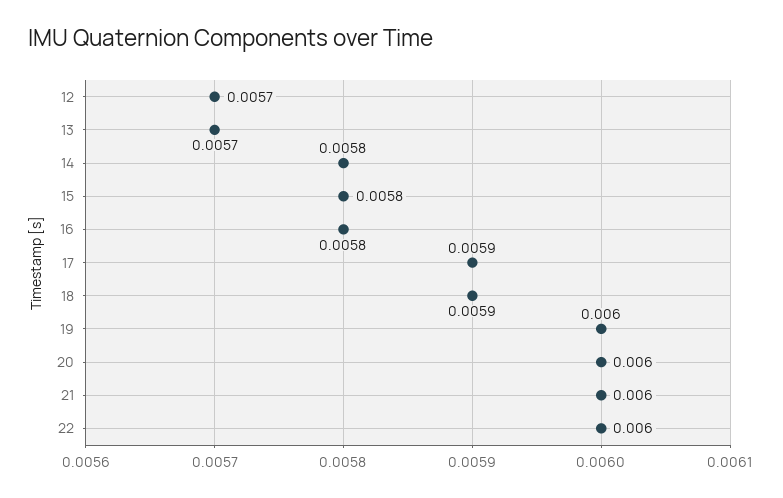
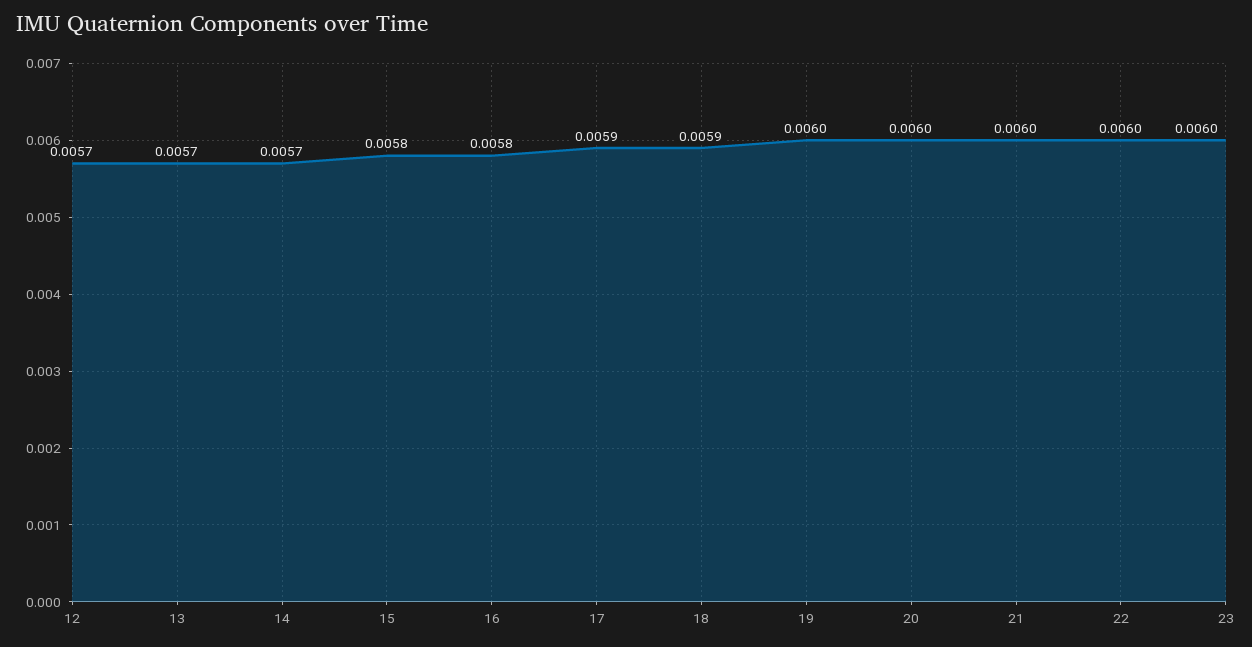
14: 0.0058 -> 0.0057
23: none -> 0.006

